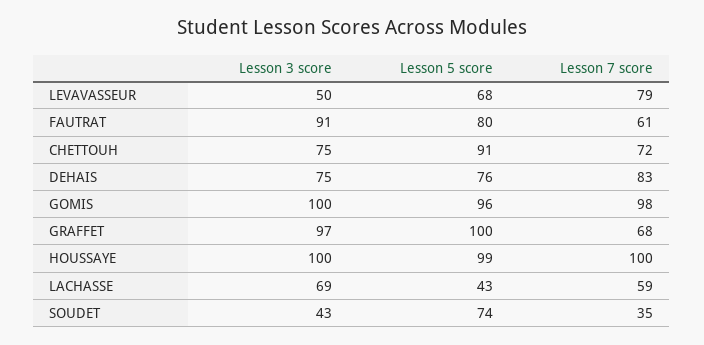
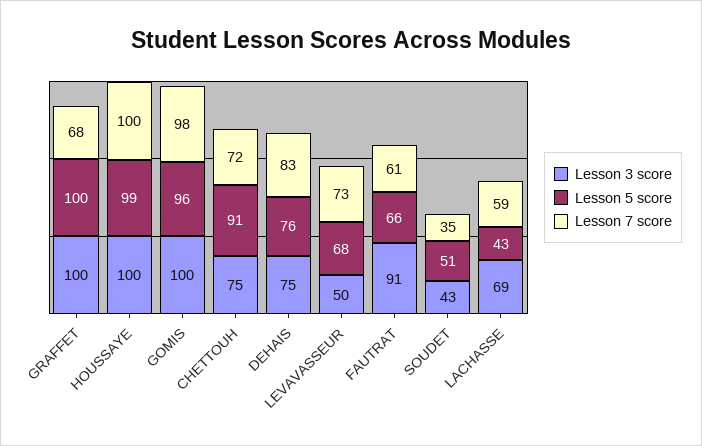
Lesson 7 score, LEVAVASSEUR: 79 -> 73
Lesson 5 score, FAUTRAT: 80 -> 66
Lesson 3 score, GRAFFET: 97 -> 100
Lesson 5 score, SOUDET: 74 -> 51

